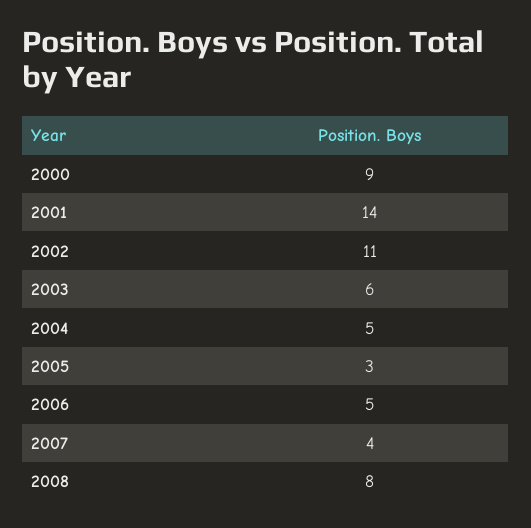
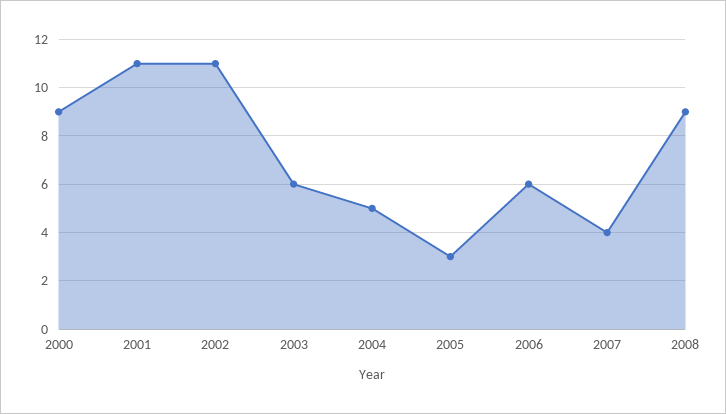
2001: 14 -> 11
2006: 5 -> 6
2008: 8 -> 9

